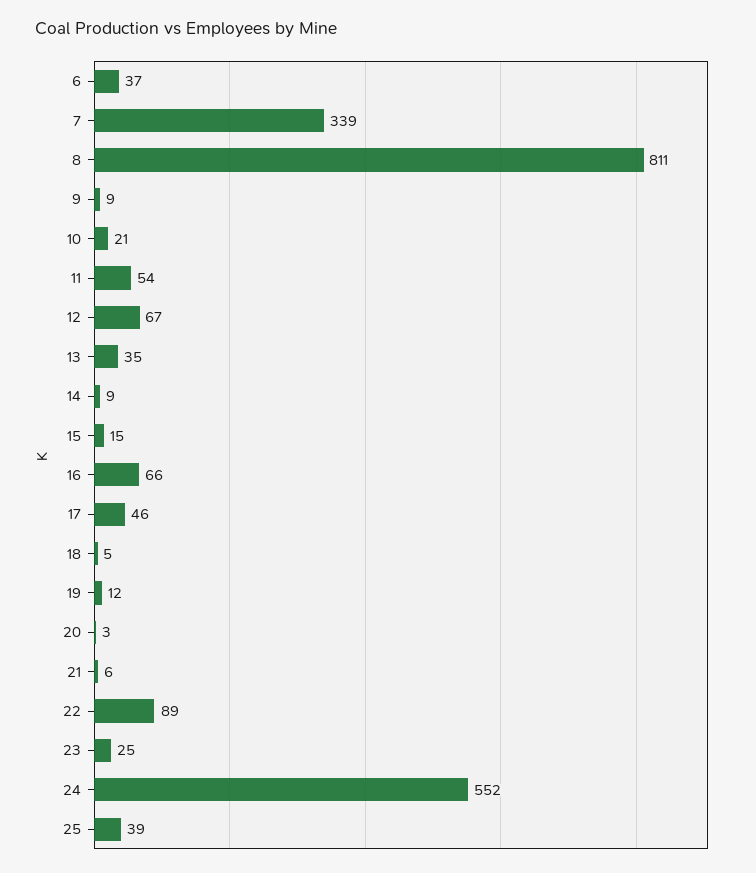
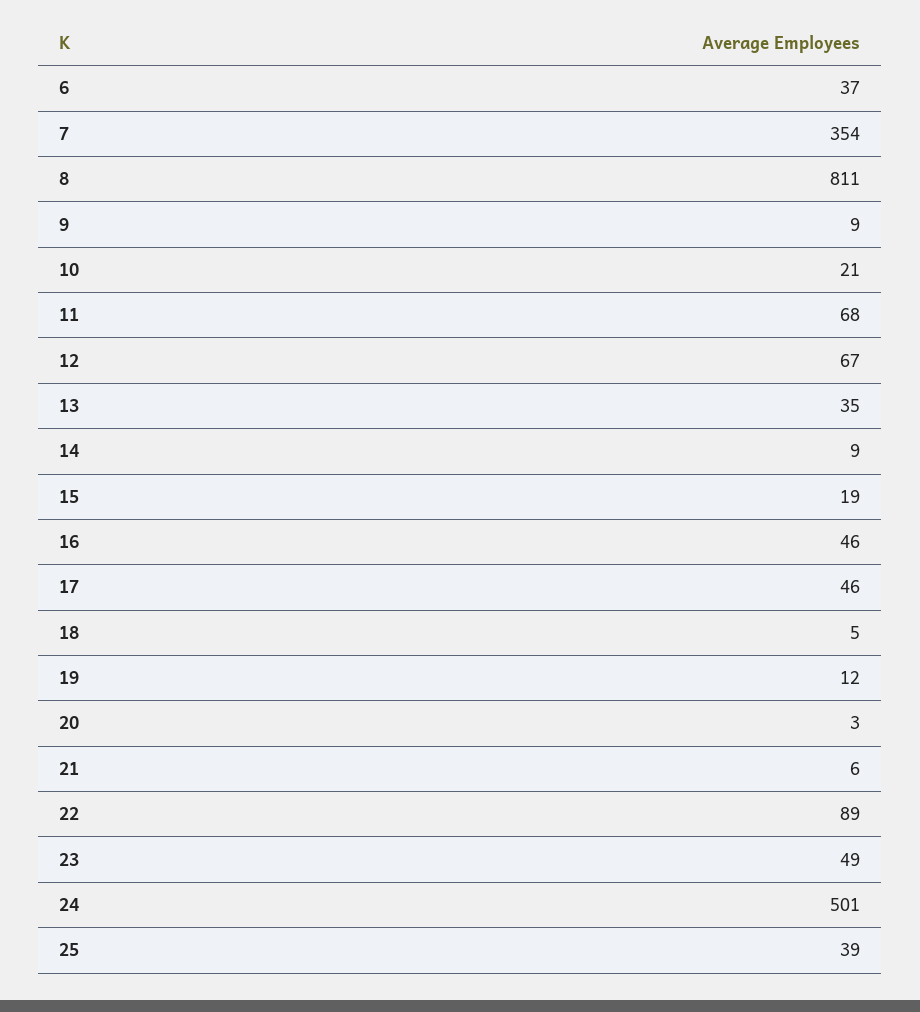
7: 339 -> 354
11: 54 -> 68
15: 15 -> 19
16: 66 -> 46
23: 25 -> 49
24: 552 -> 501

